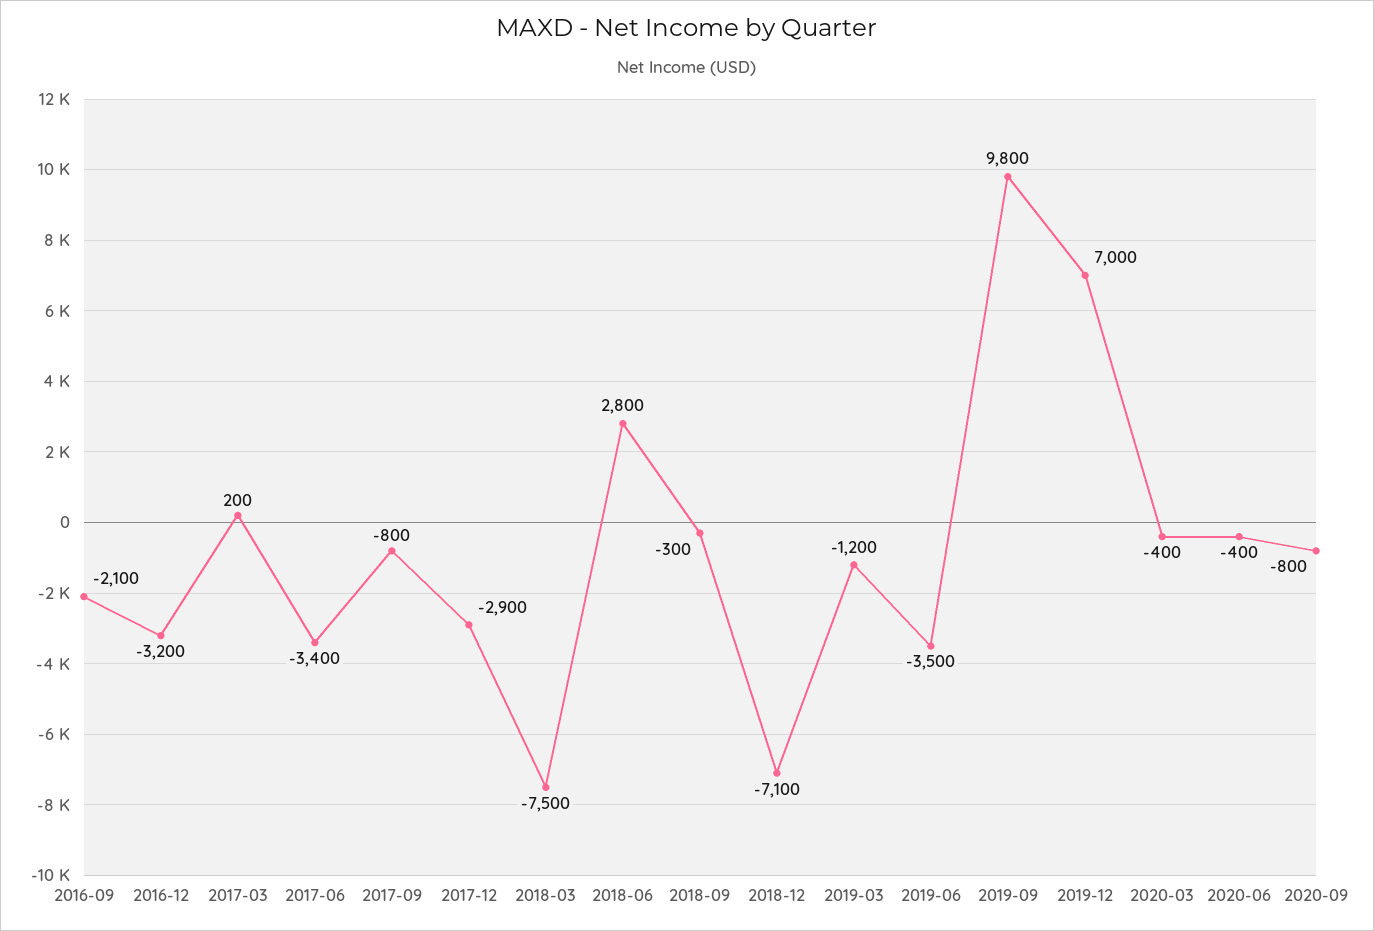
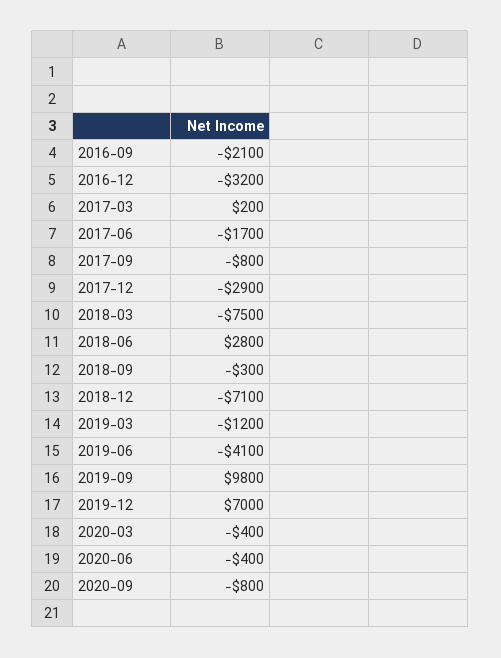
2017-06: -3400 -> -1700
2019-06: -3500 -> -4100

